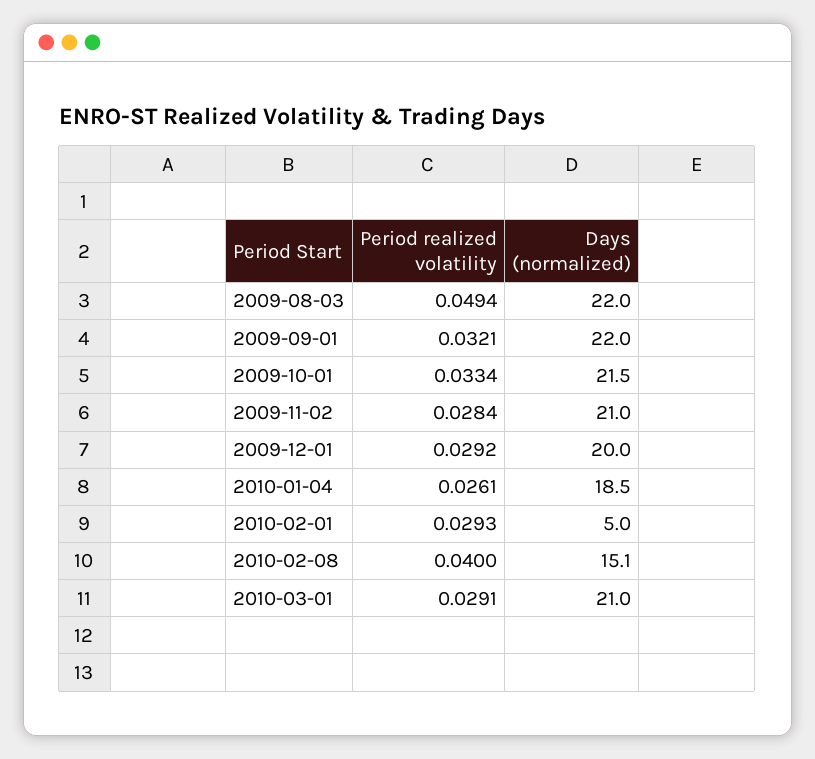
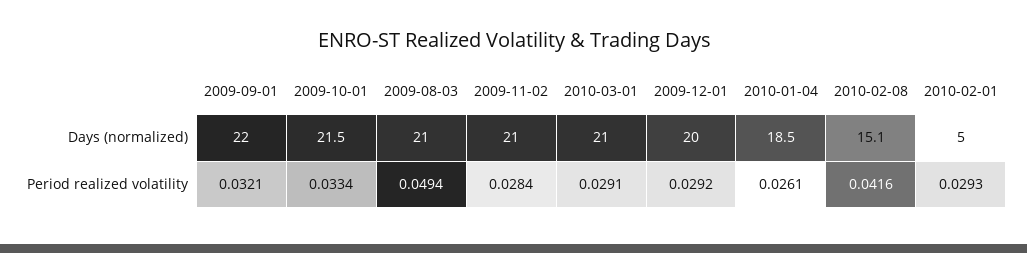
Days (normalized), 2009-08-03: 22 -> 21
Period realized volatility, 2010-02-08: 0.04 -> 0.0416

